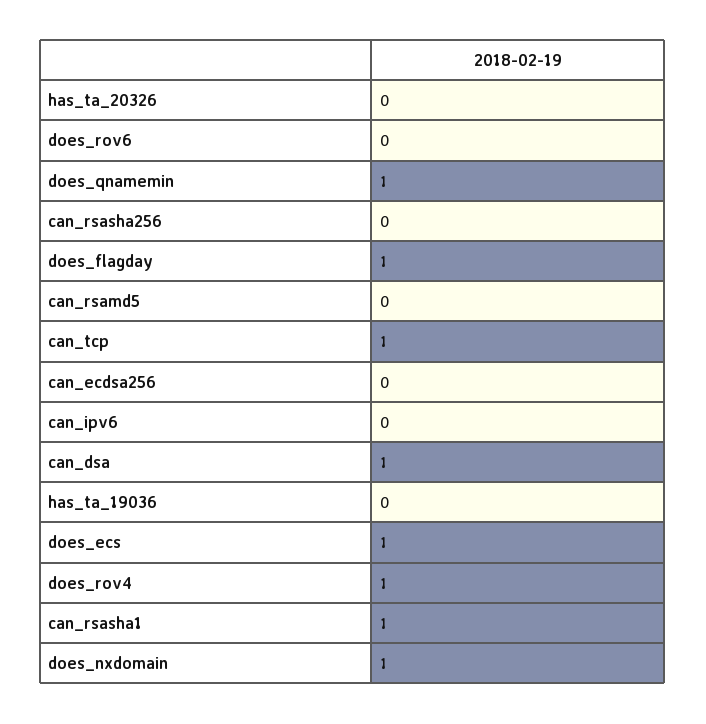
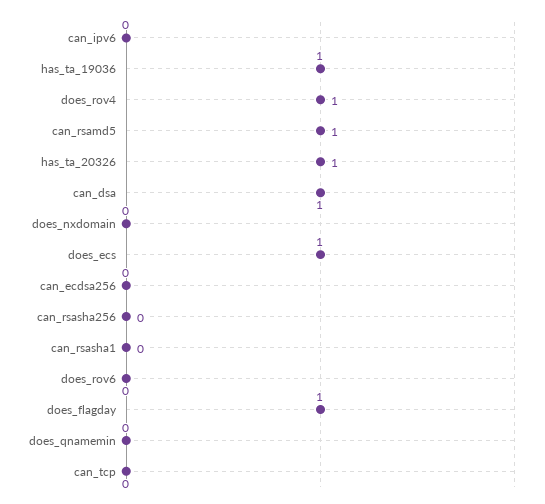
has_ta_20326: 0 -> 1
does_qnamemin: 1 -> 0
can_rsamd5: 0 -> 1
can_tcp: 1 -> 0
has_ta_19036: 0 -> 1
can_rsasha1: 1 -> 0
does_nxdomain: 1 -> 0

